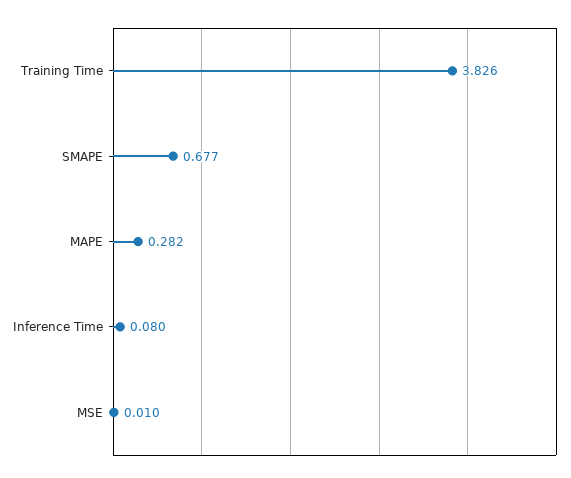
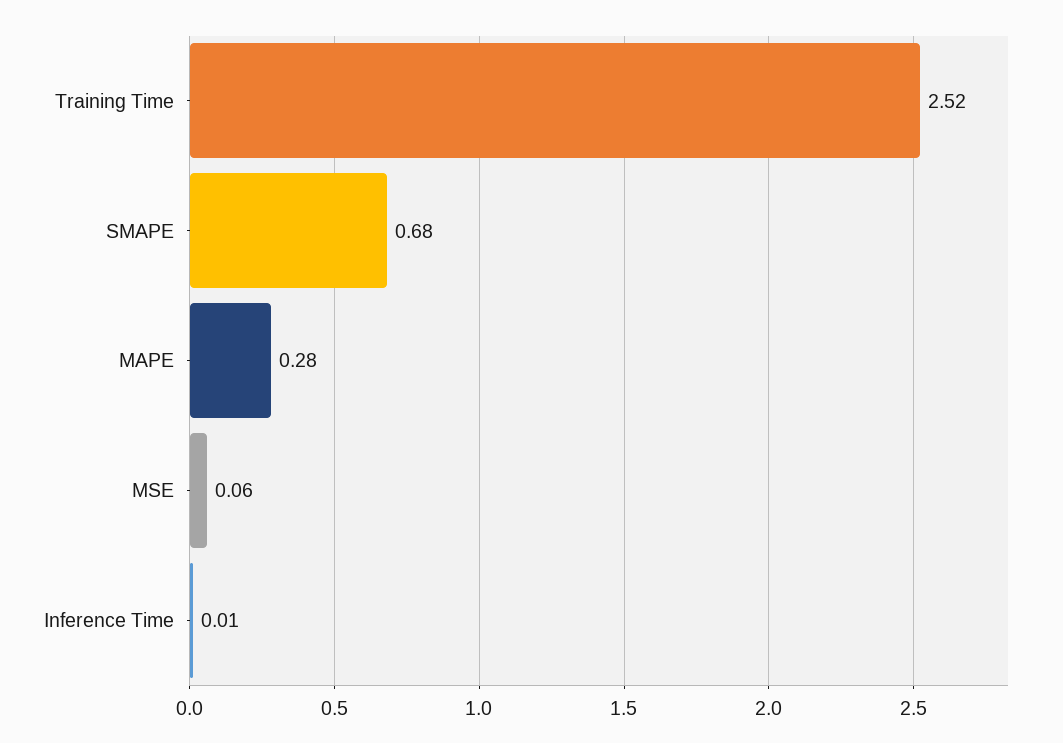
Training Time: 3.826 -> 2.52
Inference Time: 0.08 -> 0.01
MSE: 0.01 -> 0.06

